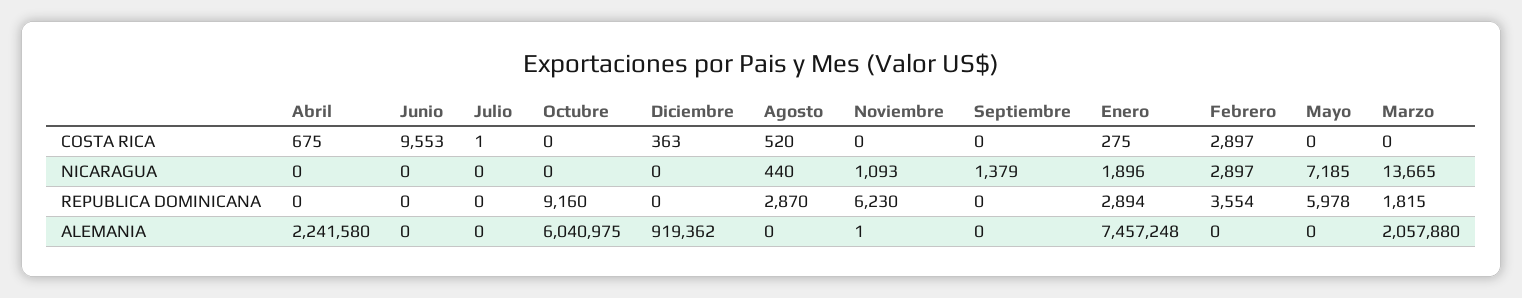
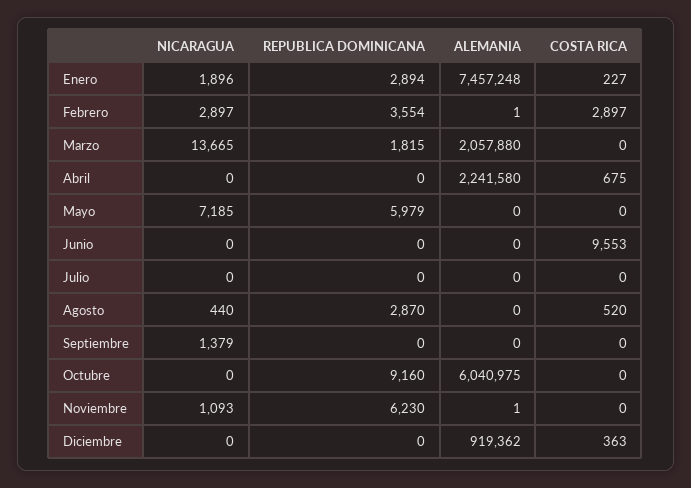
Julio, COSTA RICA: 1 -> 0
Enero, COSTA RICA: 275 -> 227
Mayo, REPUBLICA DOMINICANA: 5978 -> 5979
Febrero, ALEMANIA: 0 -> 1

